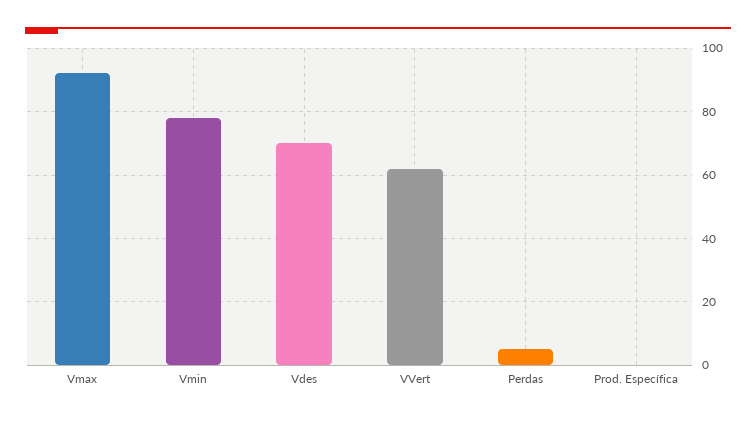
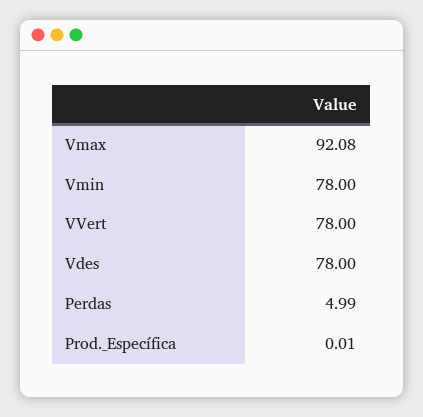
Vdes: 70 -> 78
VVert: 62 -> 78

